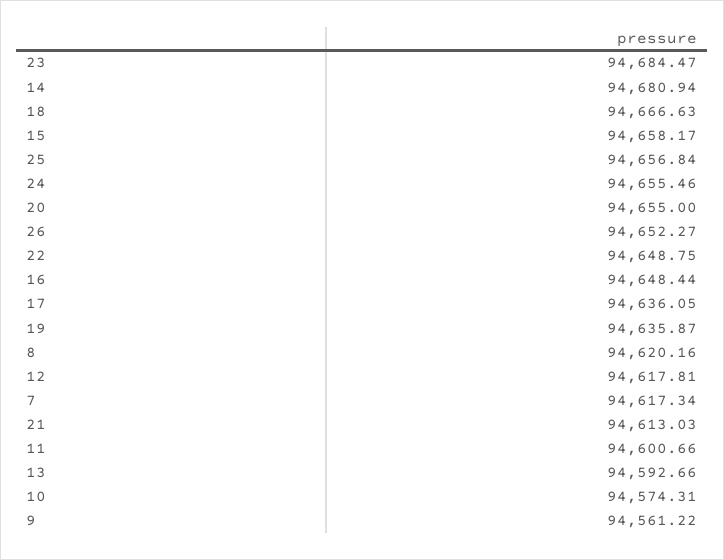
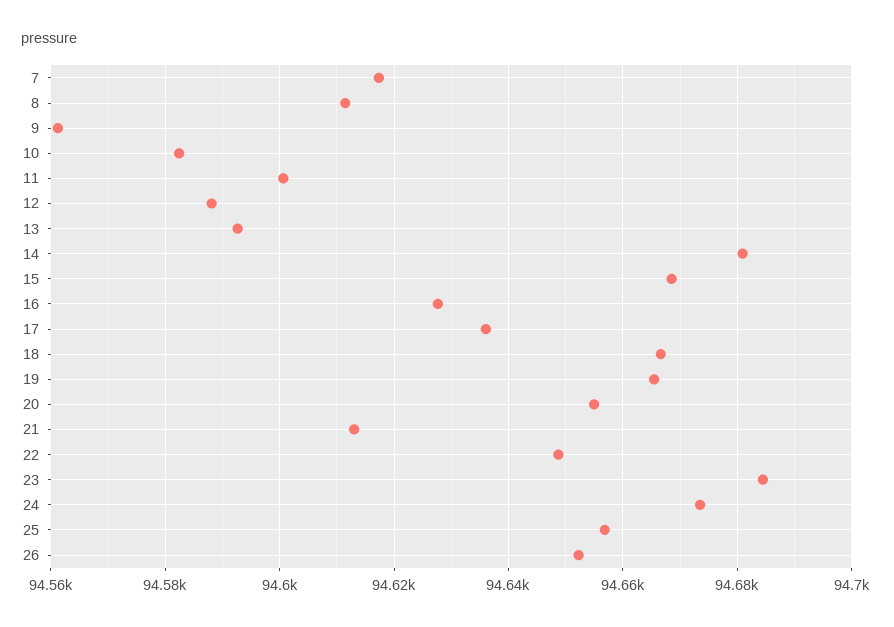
15: 94658.17 -> 94668
24: 94655.46 -> 94674
16: 94648.44 -> 94628
19: 94635.87 -> 94666
8: 94620.16 -> 94612
12: 94617.81 -> 94588
10: 94574.31 -> 94582

